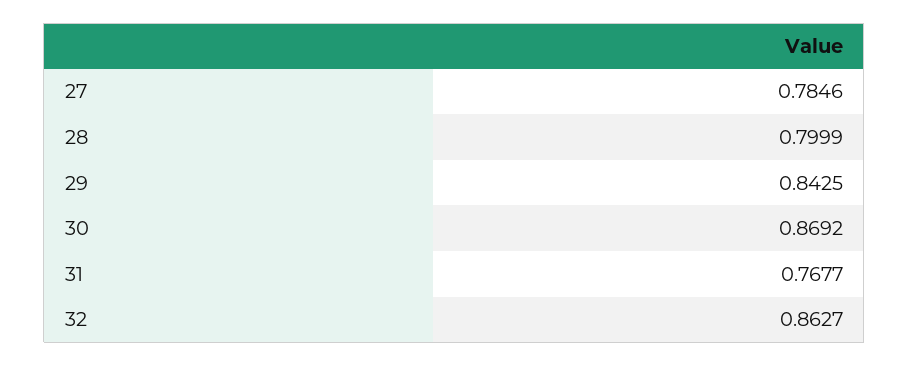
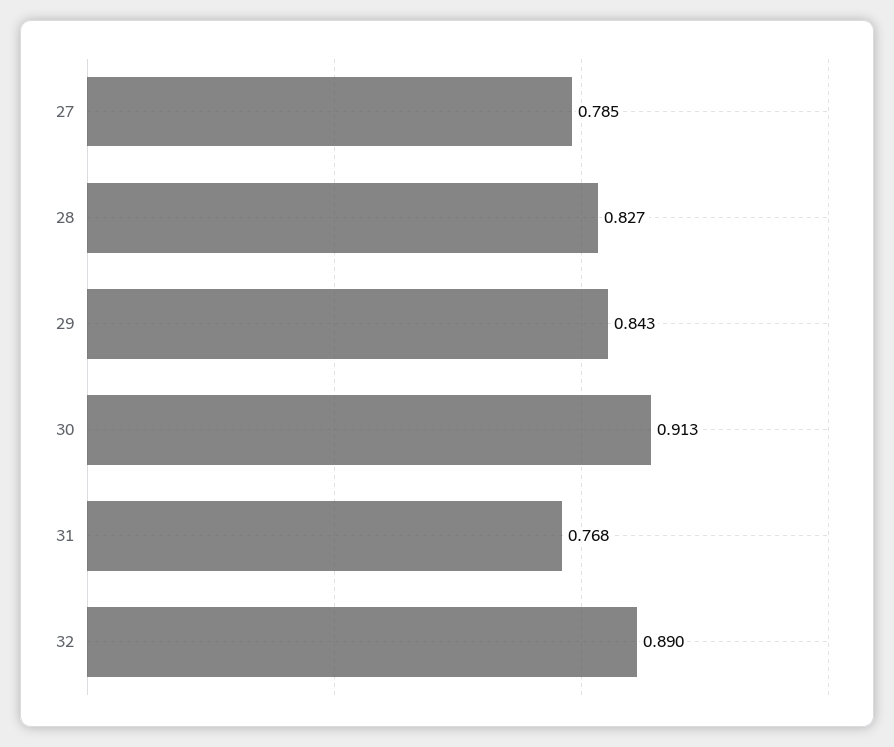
28: 0.7999 -> 0.827
30: 0.8692 -> 0.913
32: 0.8627 -> 0.89

